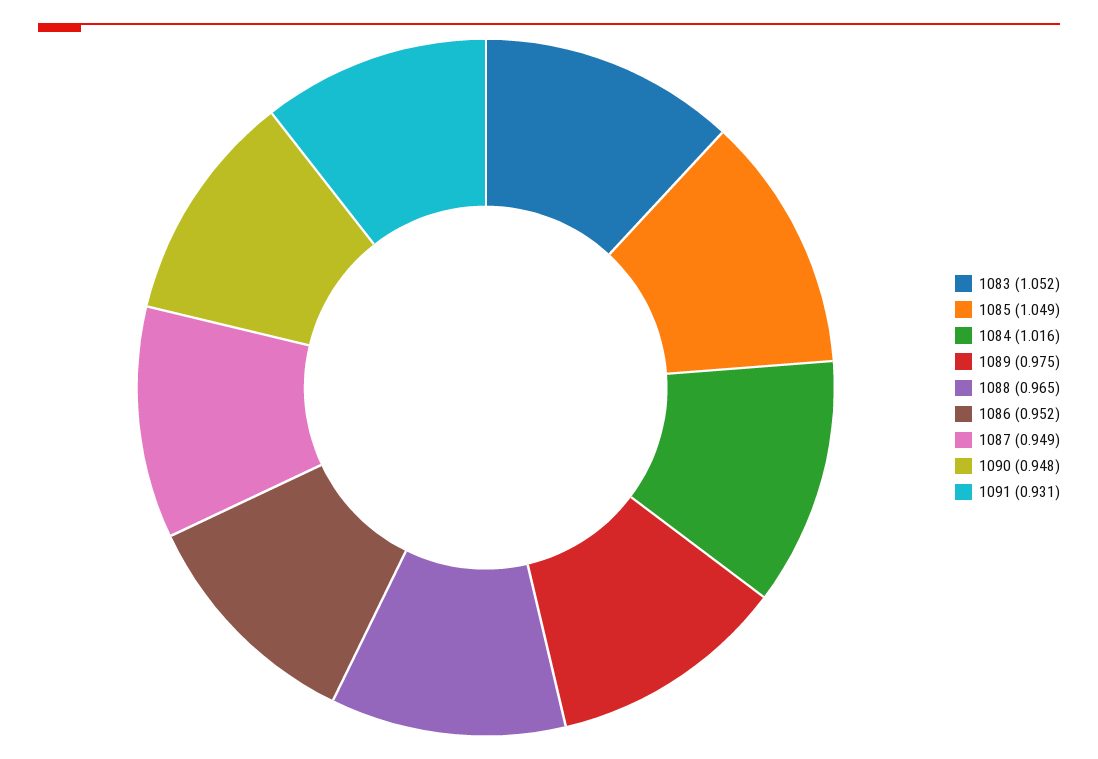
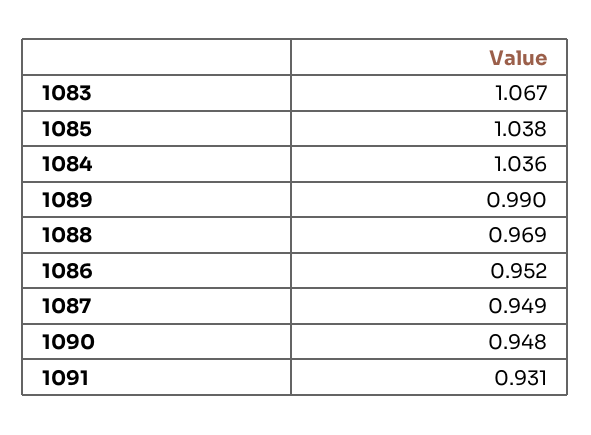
1083: 1.052 -> 1.067
1085: 1.049 -> 1.038
1084: 1.016 -> 1.036
1089: 0.975 -> 0.99
1088: 0.965 -> 0.969

